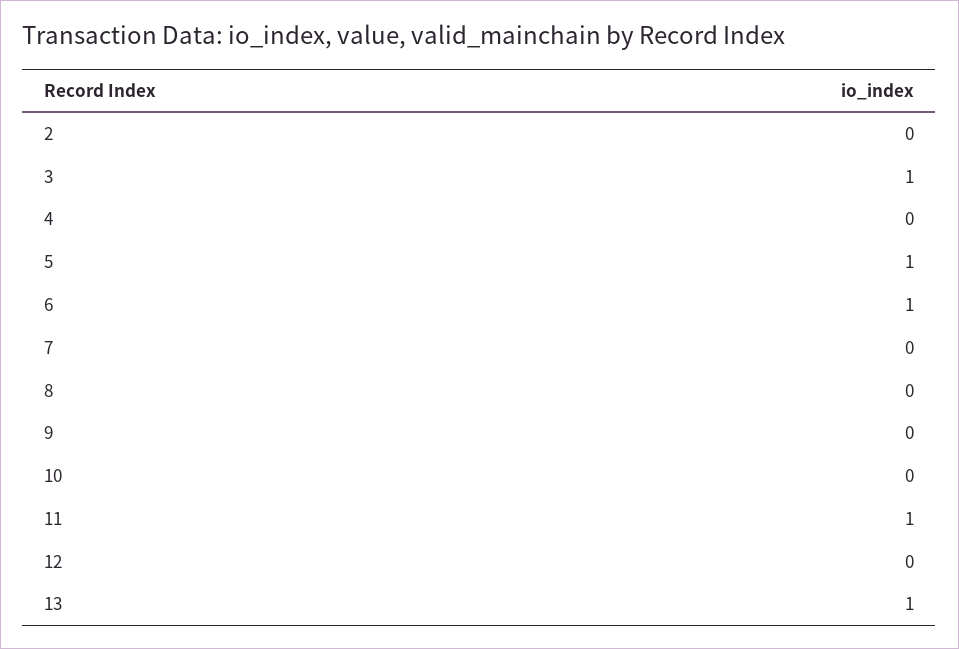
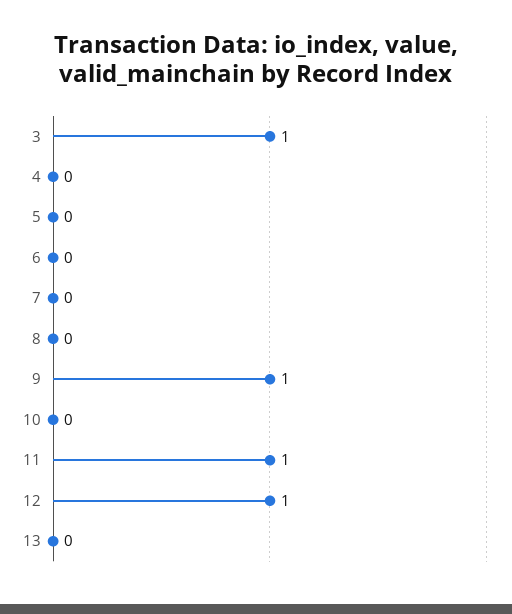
2: 0 -> none
5: 1 -> 0
6: 1 -> 0
9: 0 -> 1
12: 0 -> 1
13: 1 -> 0

